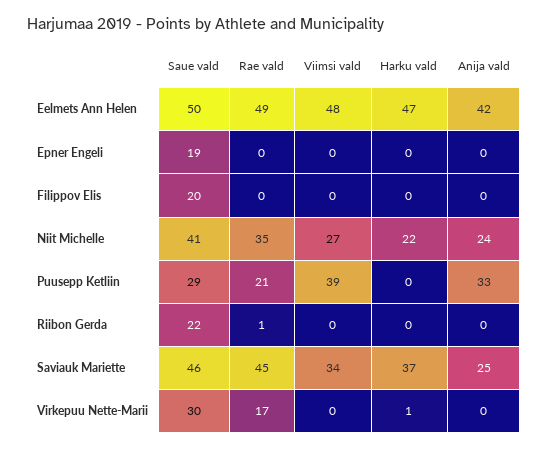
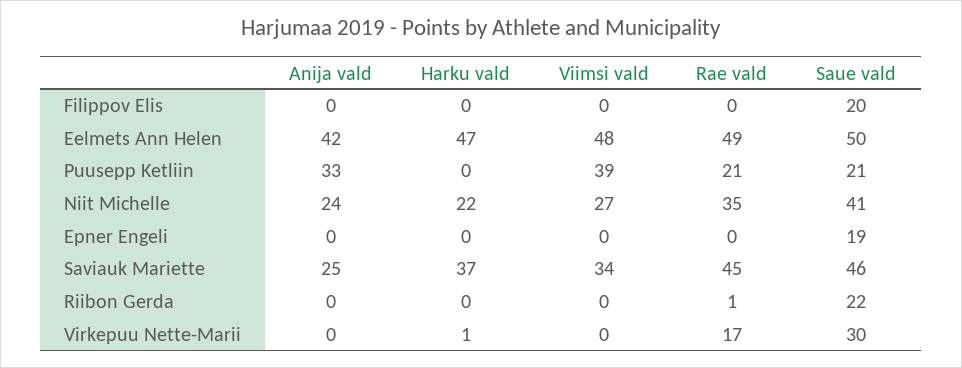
Saue vald, Puusepp Ketliin: 29 -> 21

